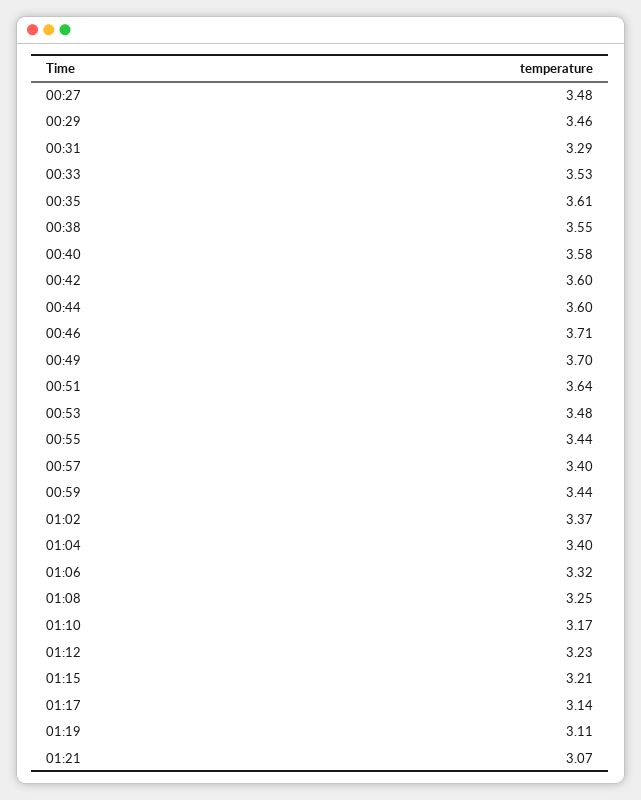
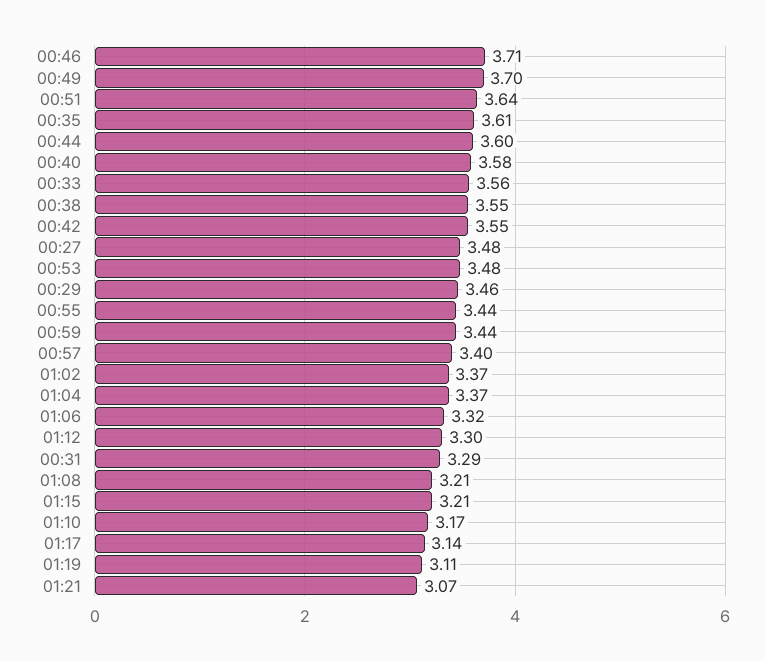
00:33: 3.53 -> 3.56
00:42: 3.6 -> 3.55
01:04: 3.4 -> 3.37
01:08: 3.25 -> 3.21
01:12: 3.23 -> 3.3

